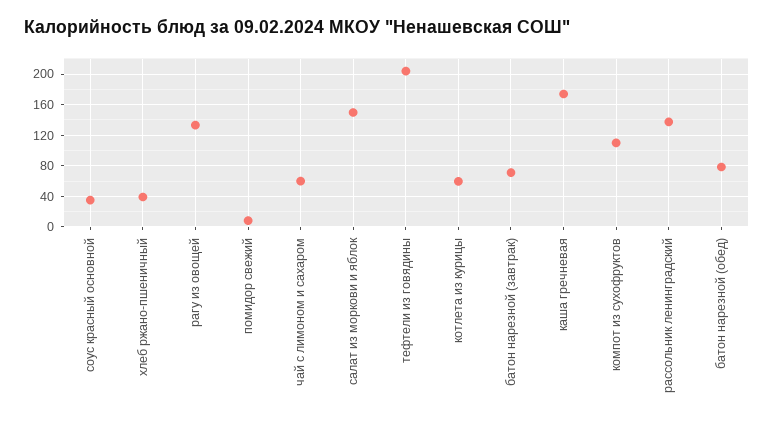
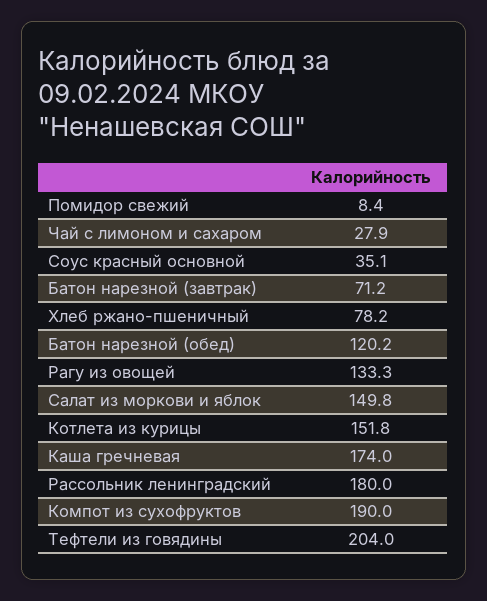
хлеб ржано-пшеничный: 40 -> 78.2
чай с лимоном и сахаром: 60 -> 27.9
котлета из курицы: 60 -> 151.8
компот из сухофруктов: 110 -> 190
рассольник ленинградский: 140 -> 180
батон нарезной (обед): 80 -> 120.2

